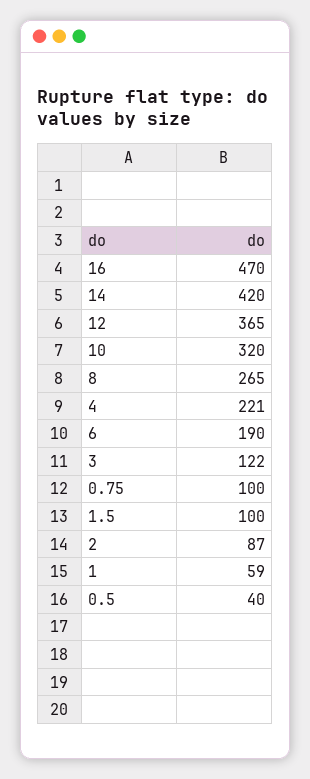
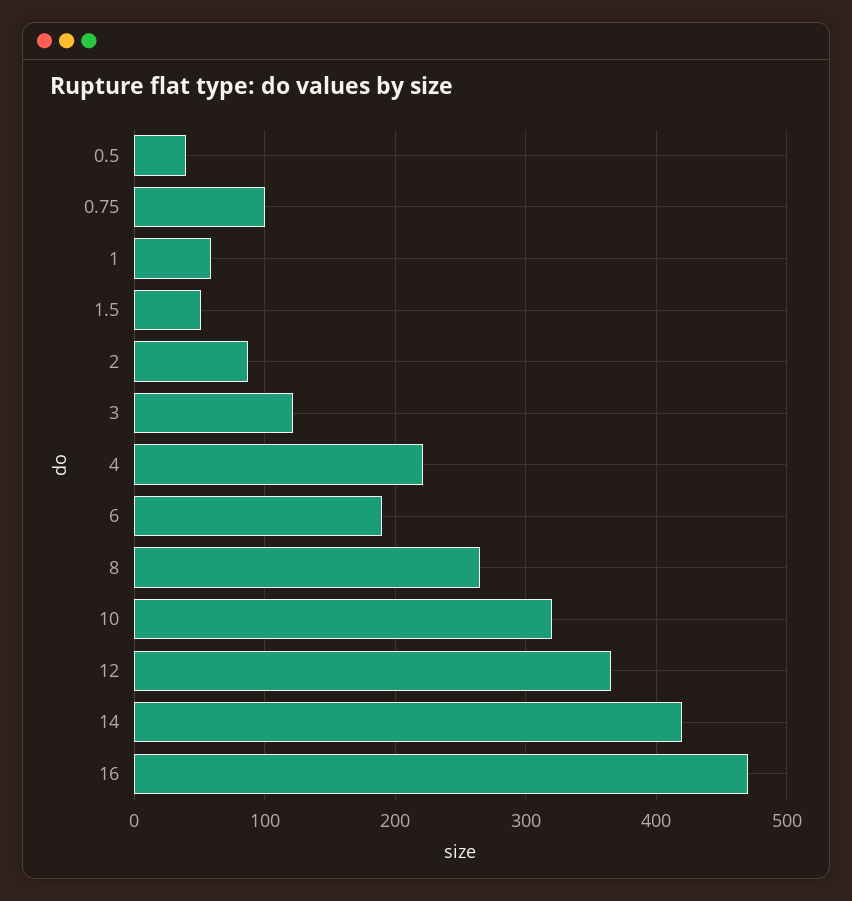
1.5: 100 -> 50

